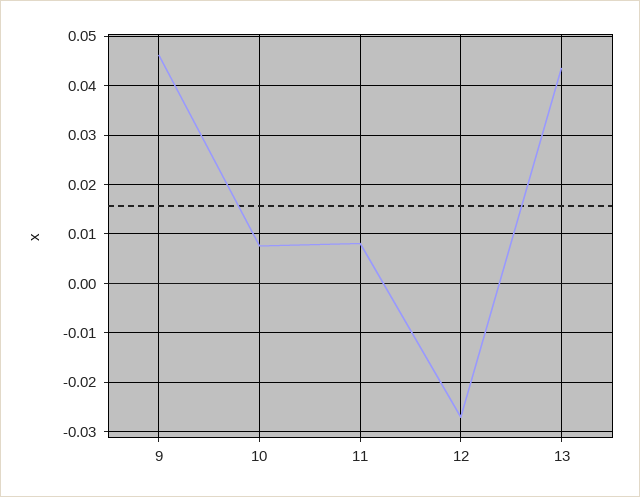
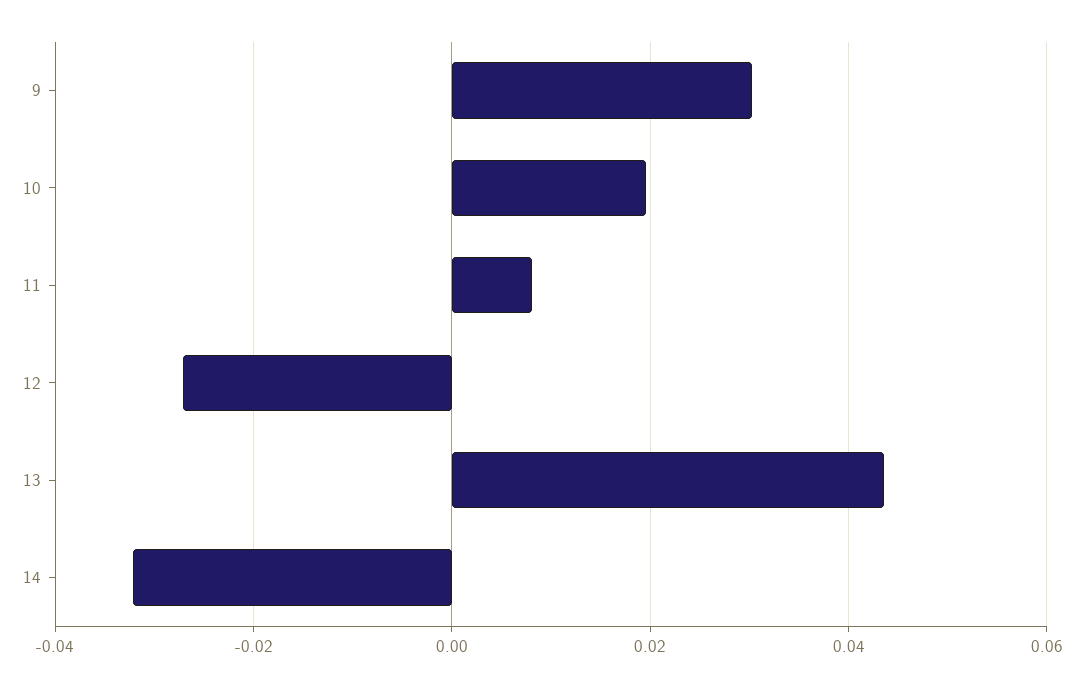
9: 0.046 -> 0.03
10: 0.008 -> 0.02
14: none -> -0.032

